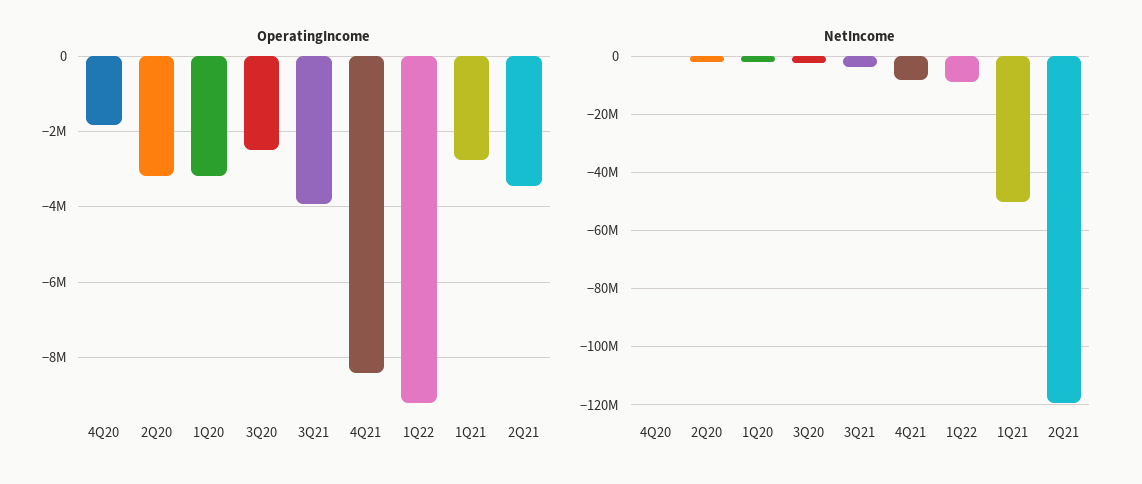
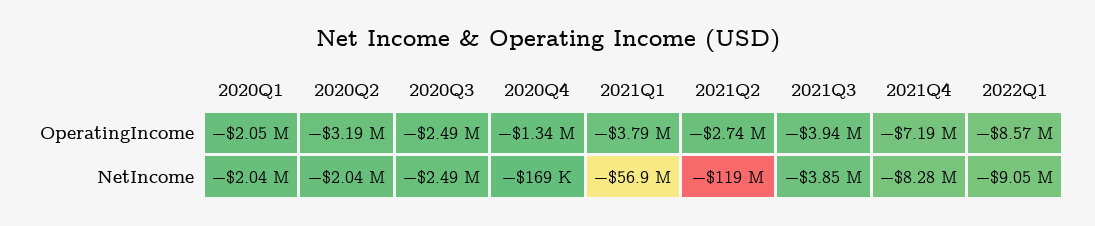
OperatingIncome, 4Q20: -1800000 -> -1340000
OperatingIncome, 1Q20: -3200000 -> -2050000
OperatingIncome, 4Q21: -8400000 -> -7190000
OperatingIncome, 1Q22: -9200000 -> -8570000
OperatingIncome, 1Q21: -2800000 -> -3790000
OperatingIncome, 2Q21: -3400000 -> -2740000
NetIncome, 1Q21: -50000000 -> -56900000

